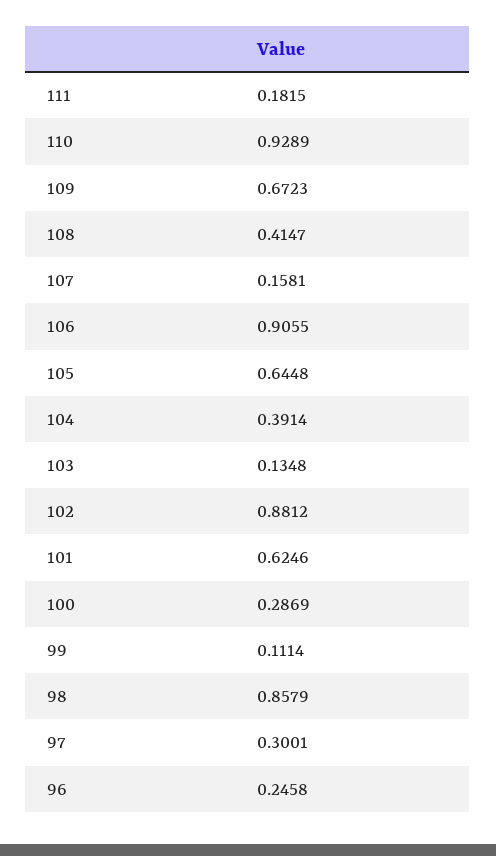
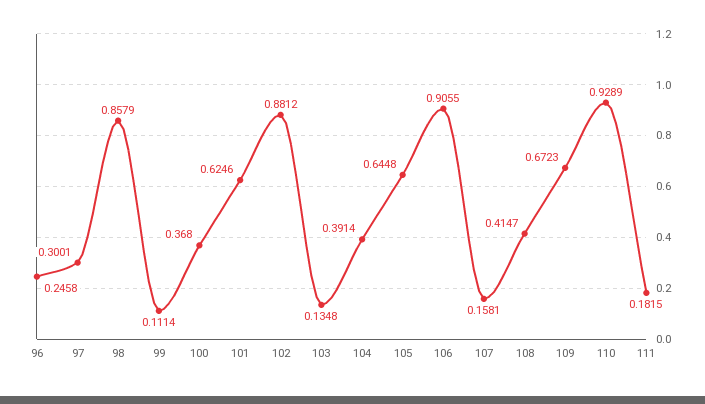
100: 0.2869 -> 0.368

